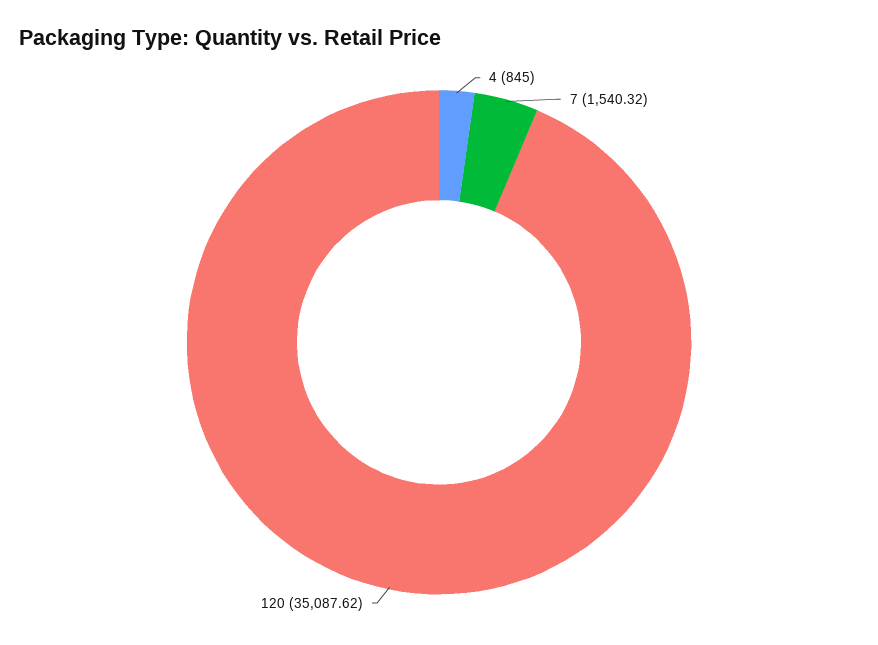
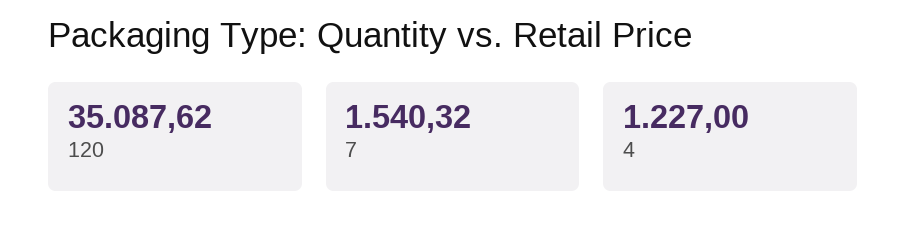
4: 845 -> 1227

